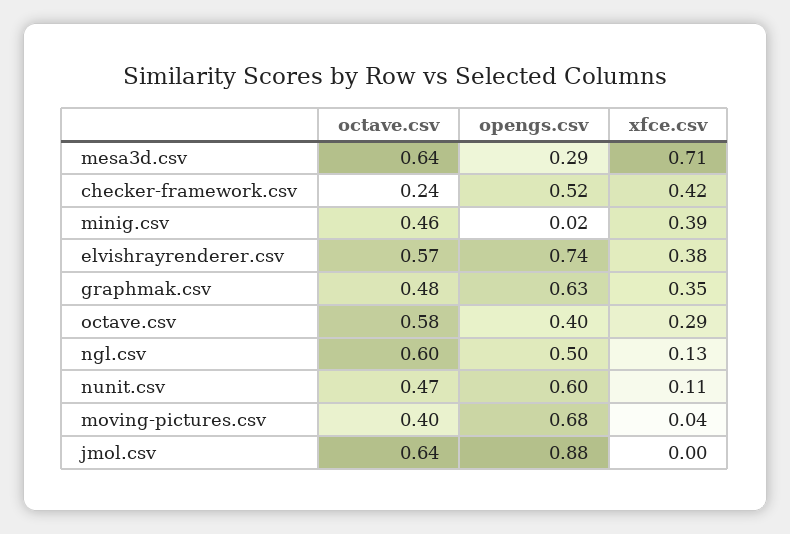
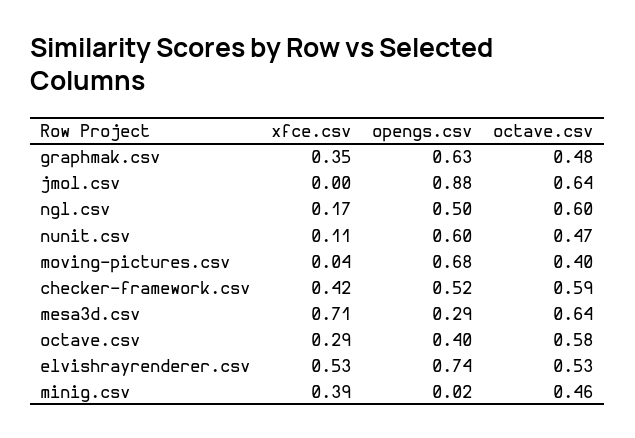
octave.csv, checker-framework.csv: 0.24 -> 0.59
octave.csv, elvishrayrenderer.csv: 0.57 -> 0.53
xfce.csv, elvishrayrenderer.csv: 0.38 -> 0.53
xfce.csv, ngl.csv: 0.13 -> 0.17

